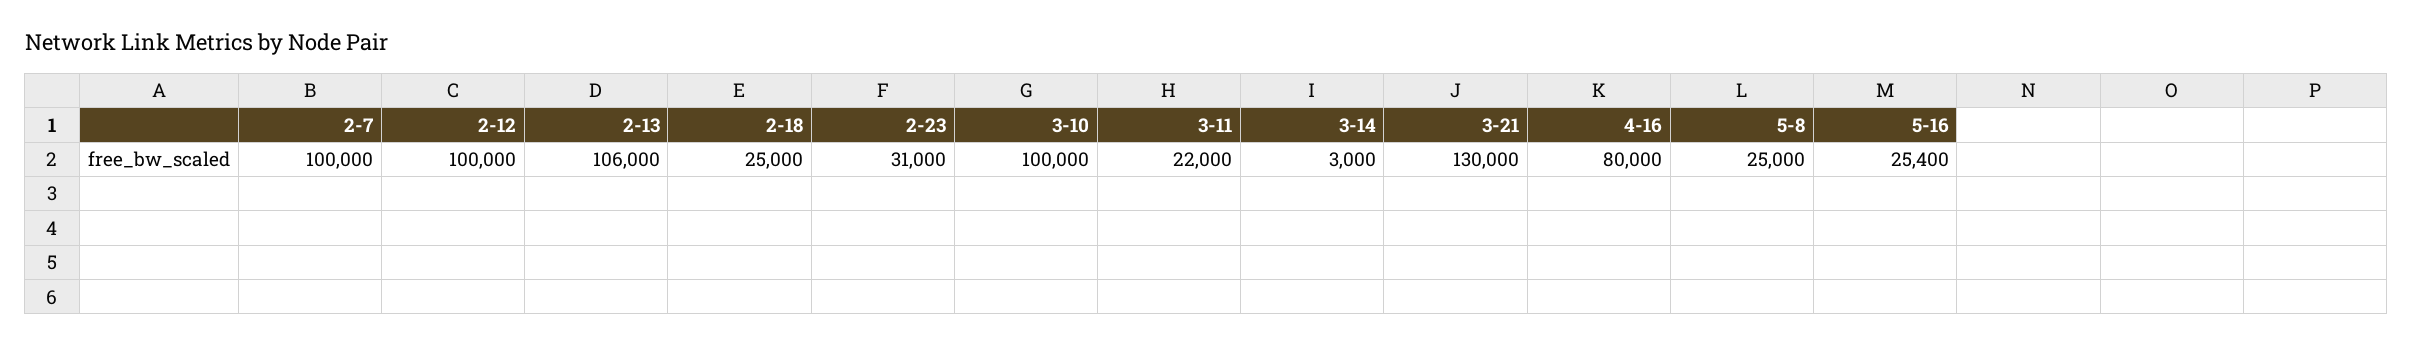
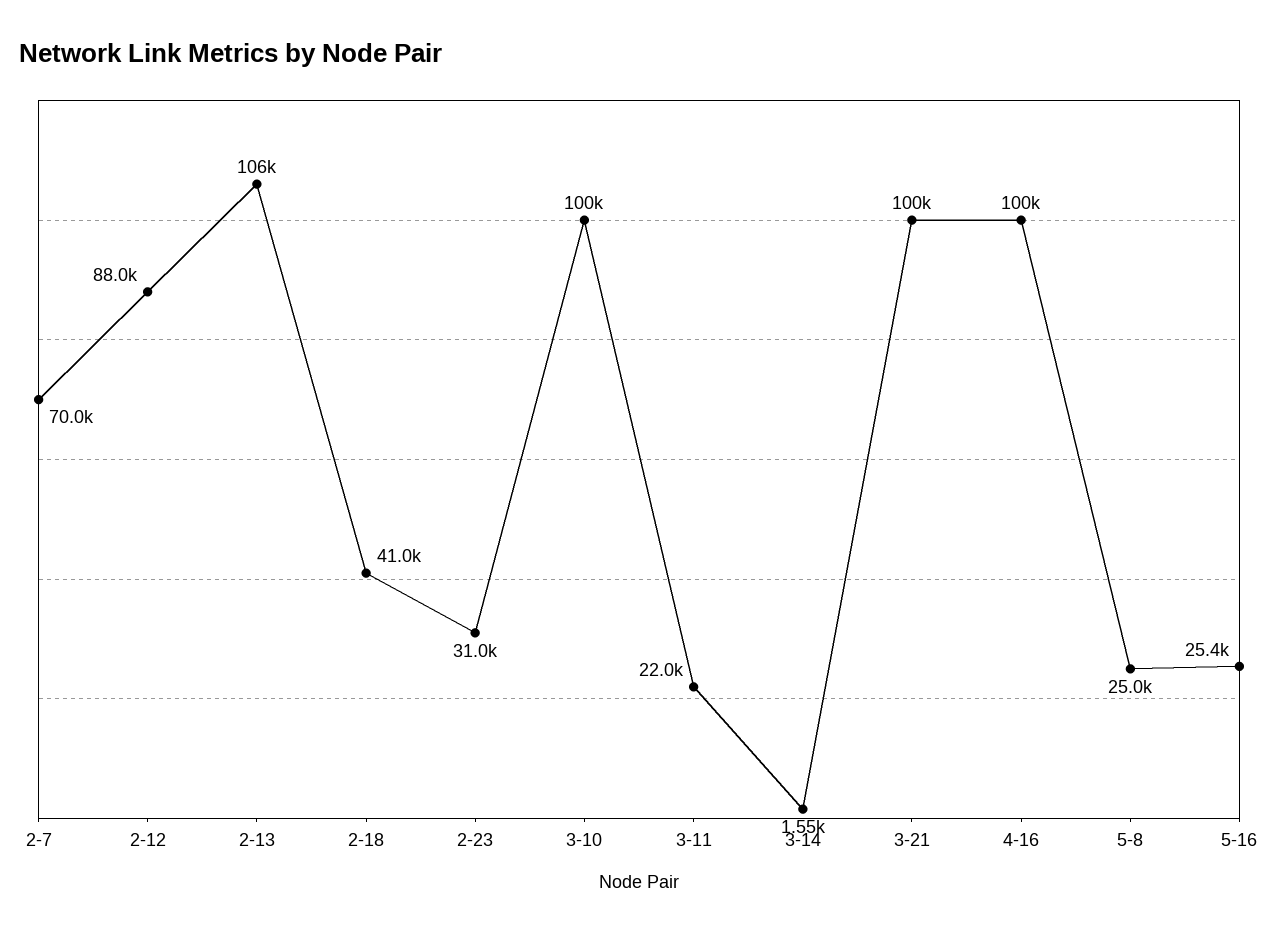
2-7: 100000 -> 70000
2-12: 100000 -> 88000
2-18: 25000 -> 41000
3-14: 3000 -> 1550
3-21: 130000 -> 100000
4-16: 80000 -> 100000

